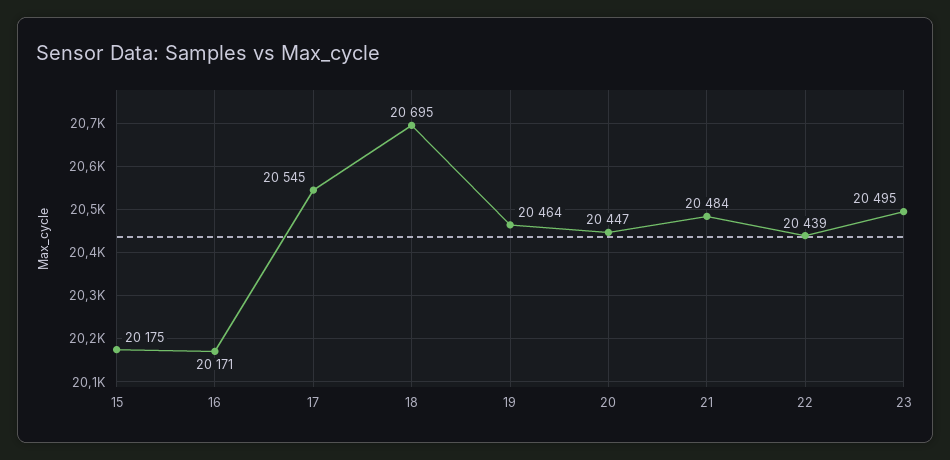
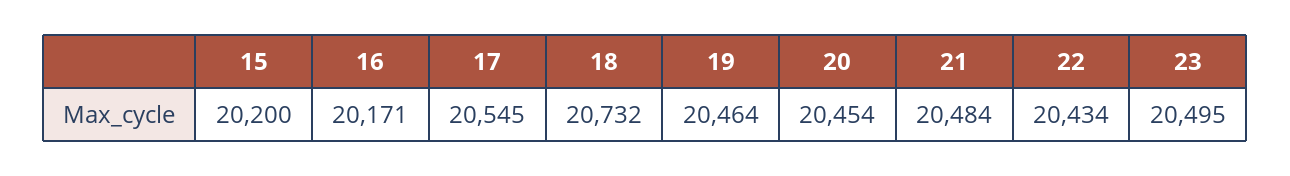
15: 20175 -> 20200
18: 20695 -> 20732
20: 20447 -> 20454
22: 20439 -> 20434

